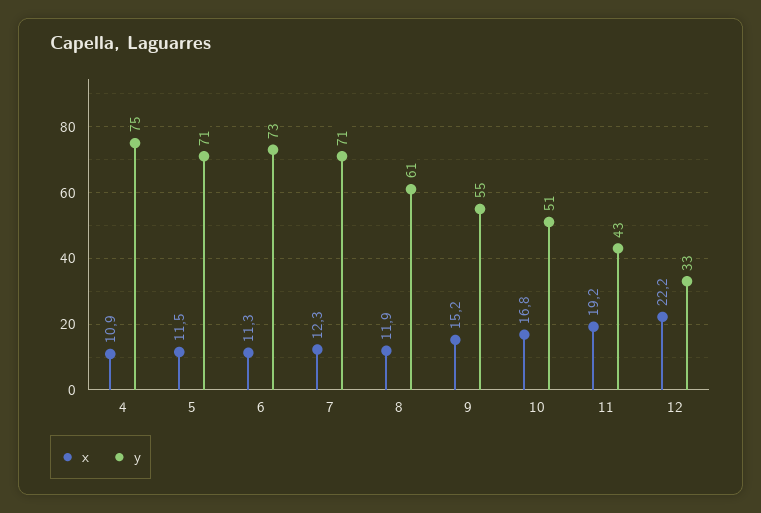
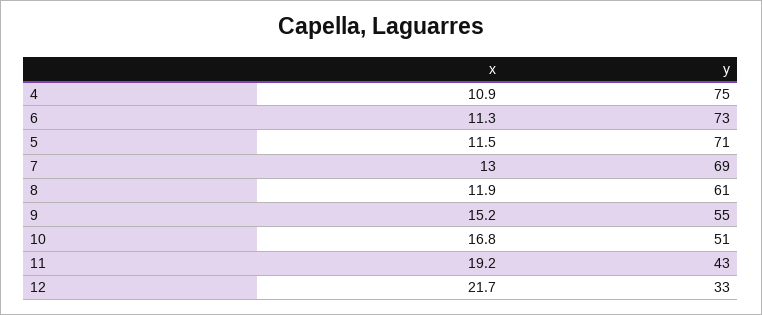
x, 7: 12.3 -> 13
y, 7: 71 -> 69
x, 12: 22.2 -> 21.7

